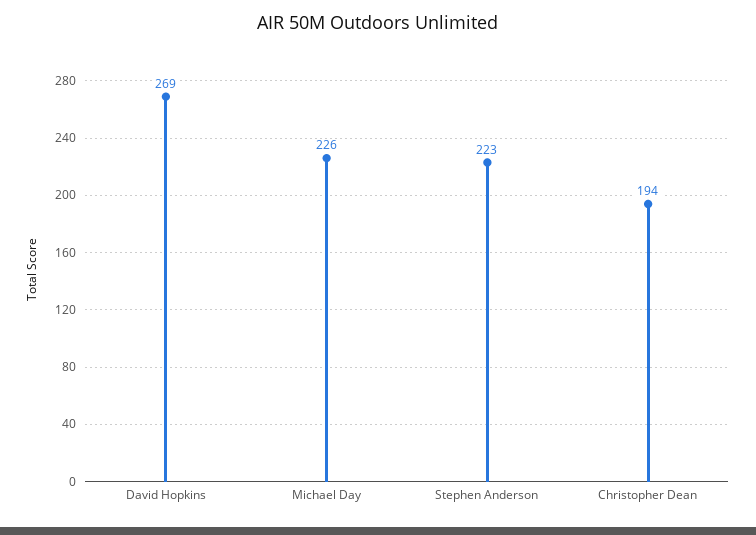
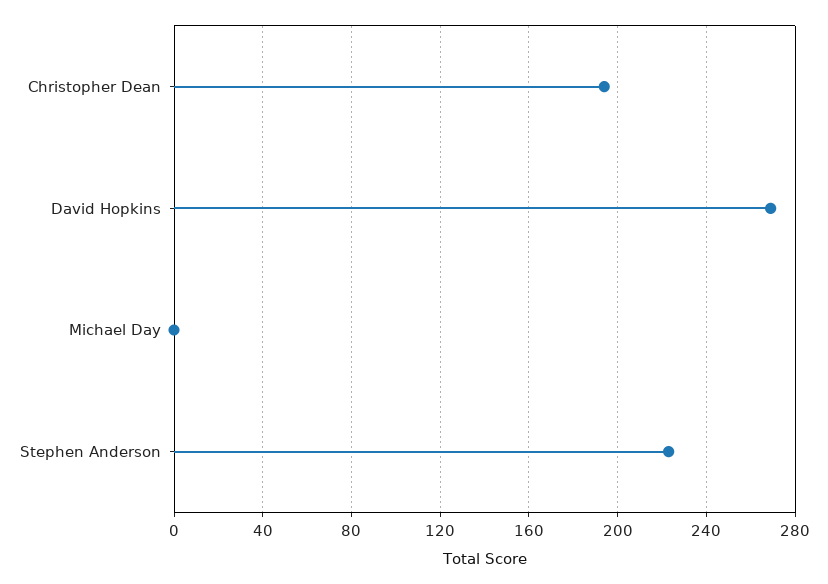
Michael Day: 226 -> 0

